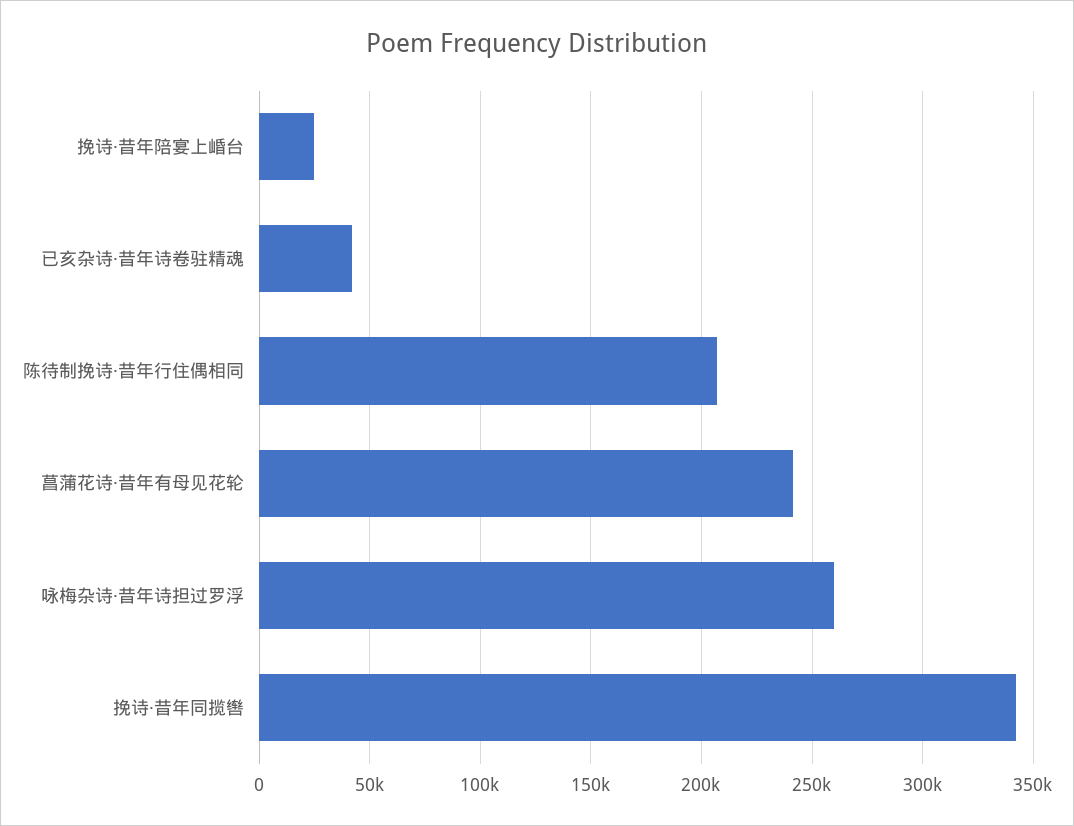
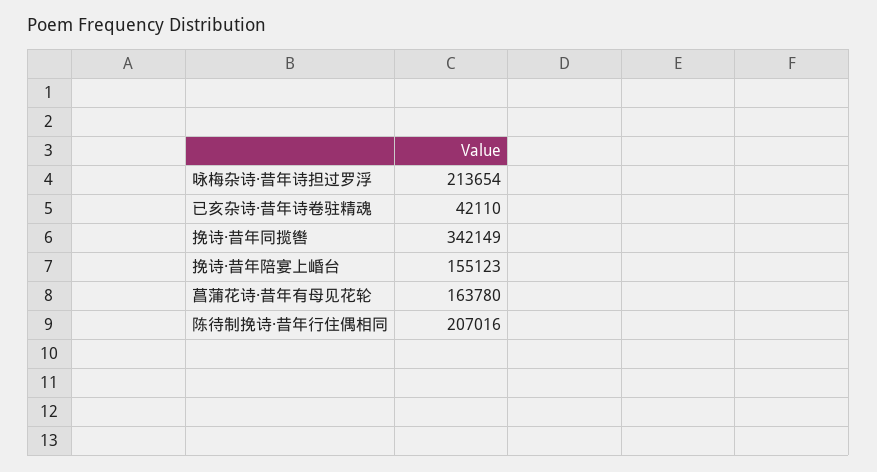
挽诗·昔年陪宴上崏台: 25000 -> 155123
菖蒲花诗·昔年有母见花轮: 240000 -> 163780
咏梅杂诗·昔年诗担过罗浮: 260000 -> 213654

